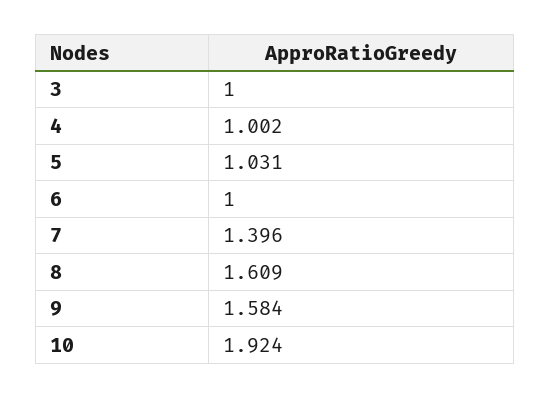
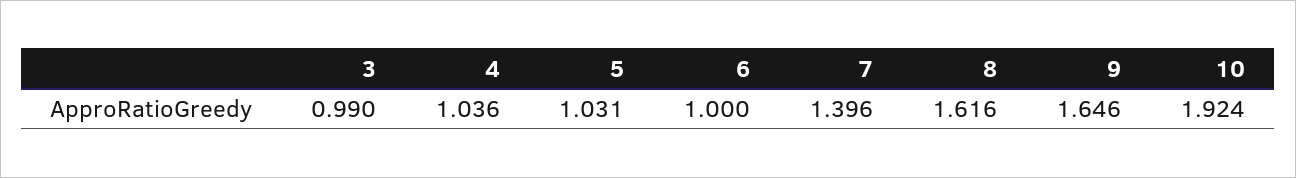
3: 1 -> 0.99
4: 1.002 -> 1.036
8: 1.609 -> 1.616
9: 1.584 -> 1.646

